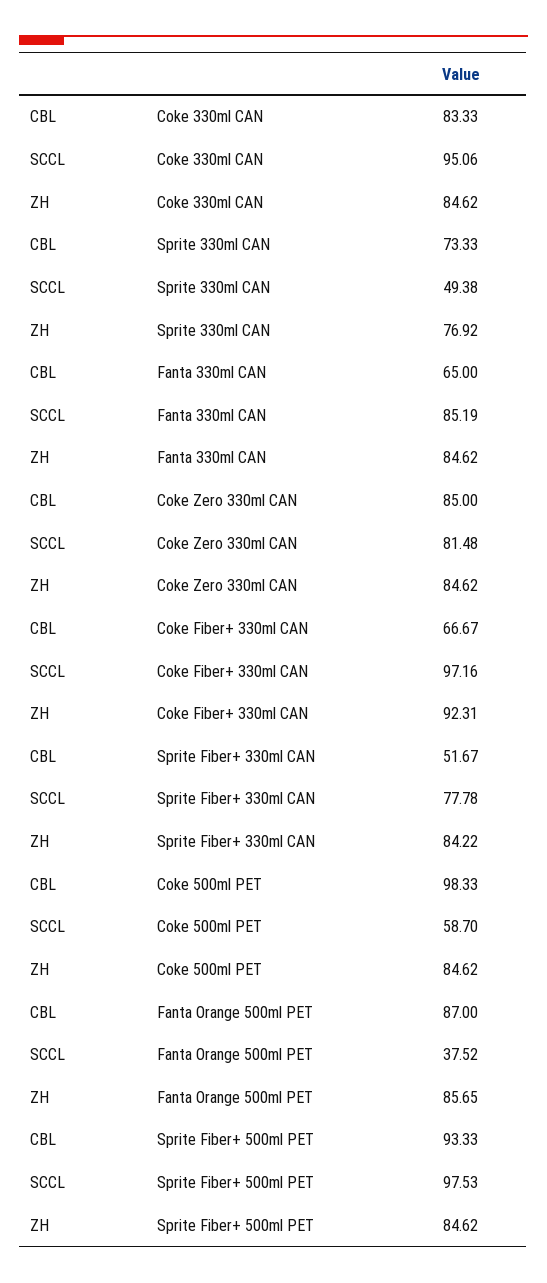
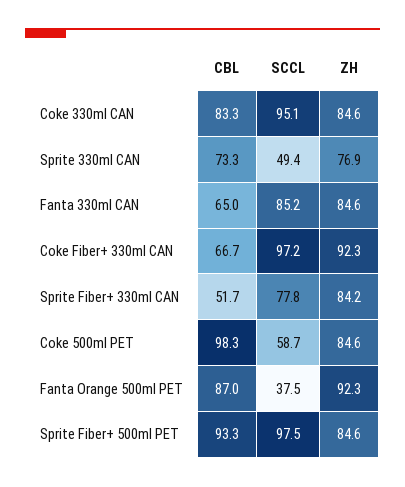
CBL, Coke Zero 330ml CAN: 85 -> none
SCCL, Coke Zero 330ml CAN: 81.48 -> none
ZH, Coke Zero 330ml CAN: 84.62 -> none
ZH, Fanta Orange 500ml PET: 85.65 -> 92.3

